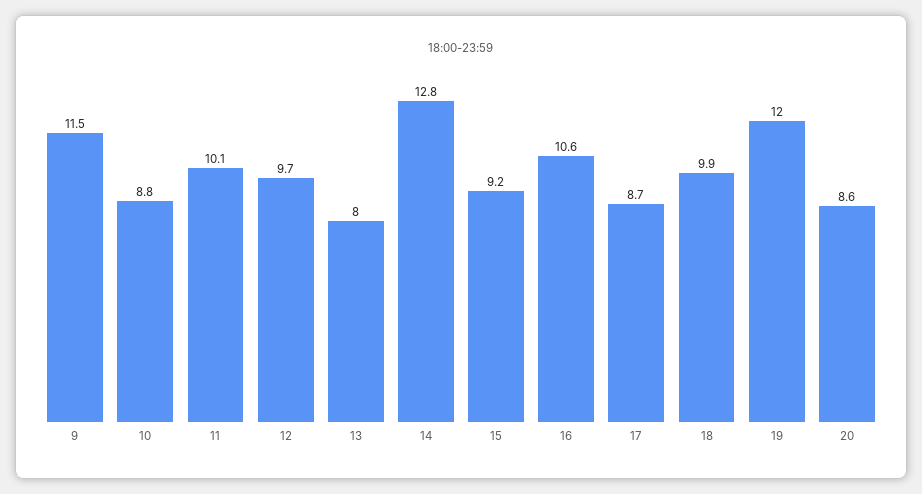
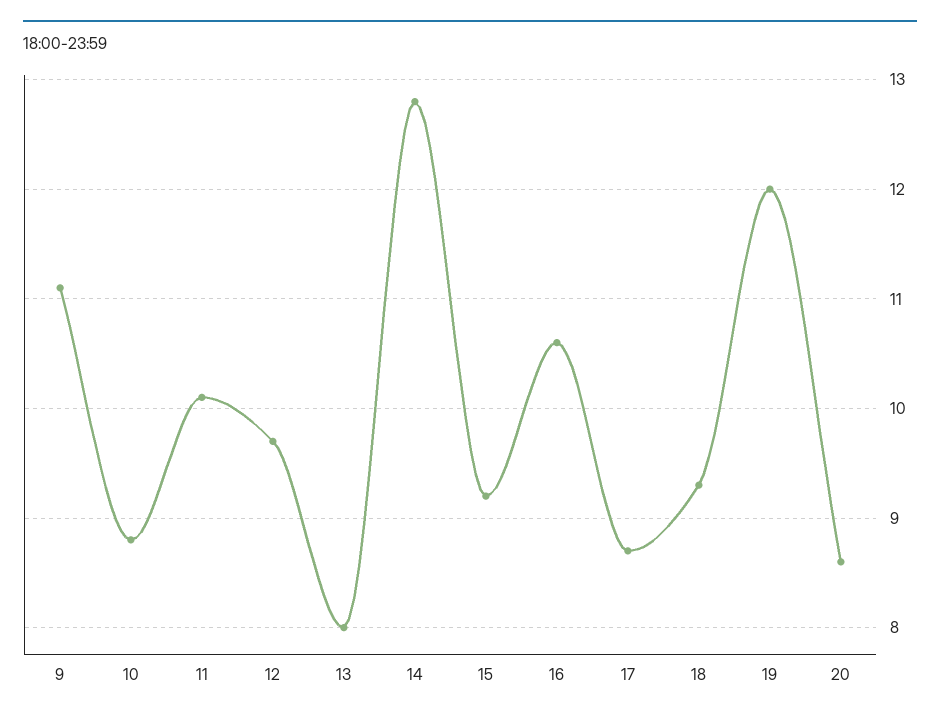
9: 11.5 -> 11.1
18: 9.9 -> 9.3

